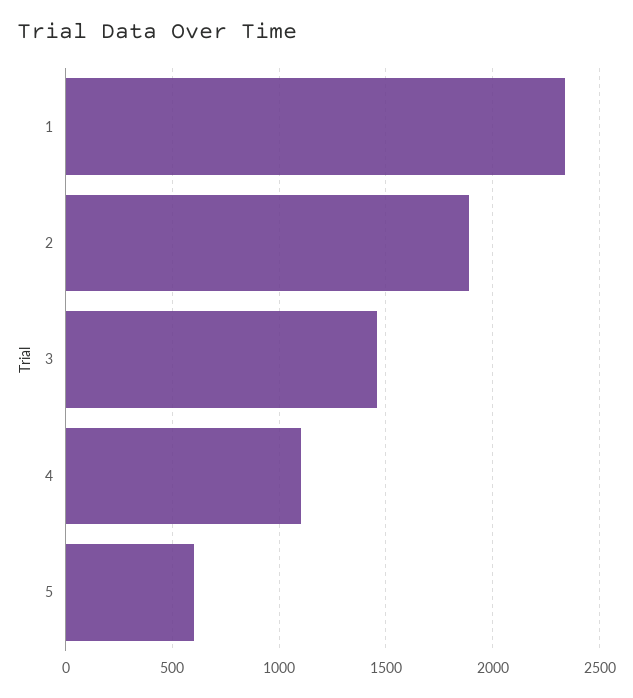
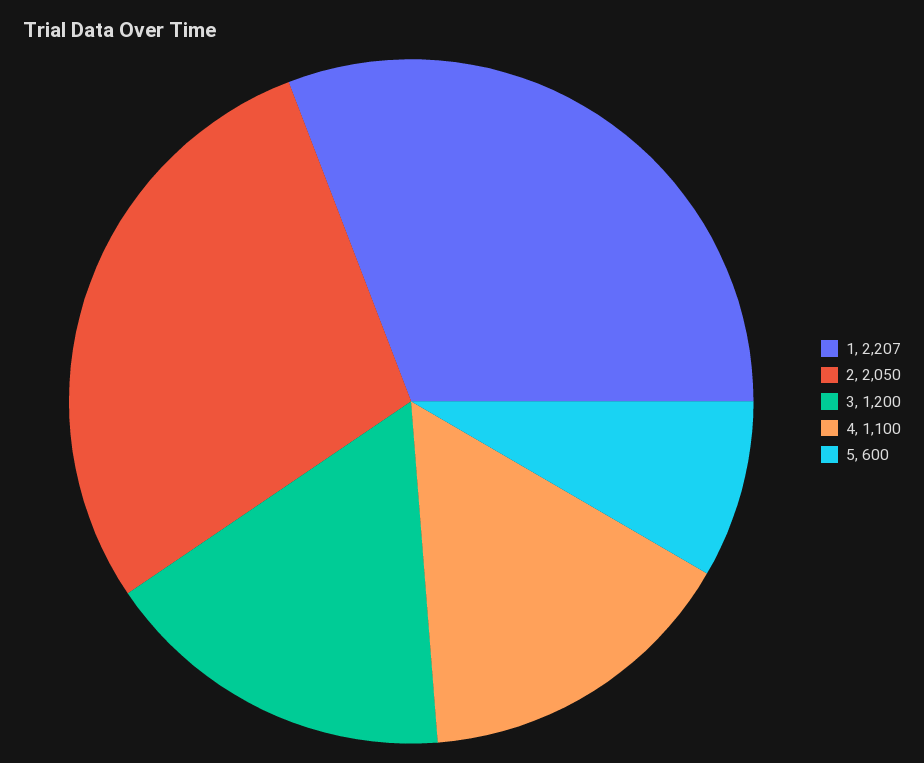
1: 2350 -> 2207
2: 1900 -> 2050
3: 1450 -> 1200

